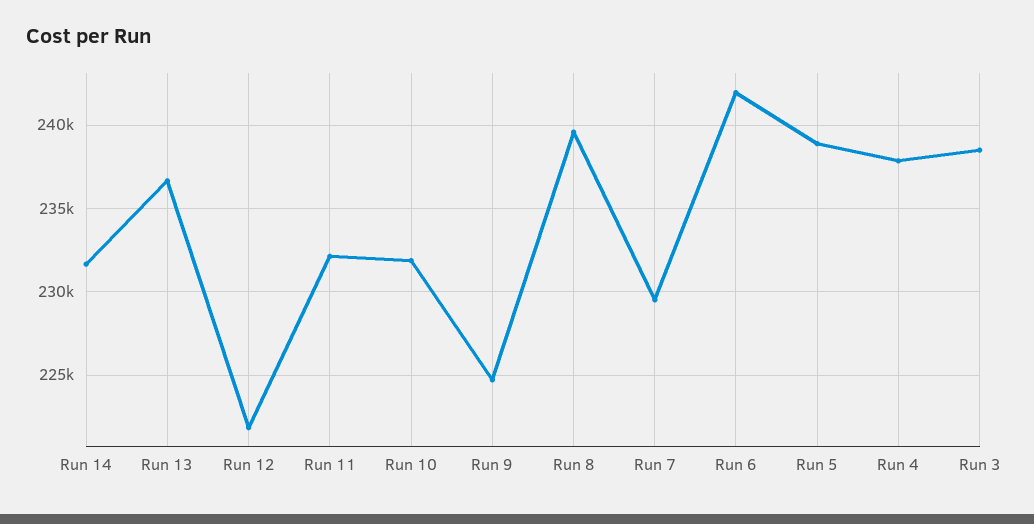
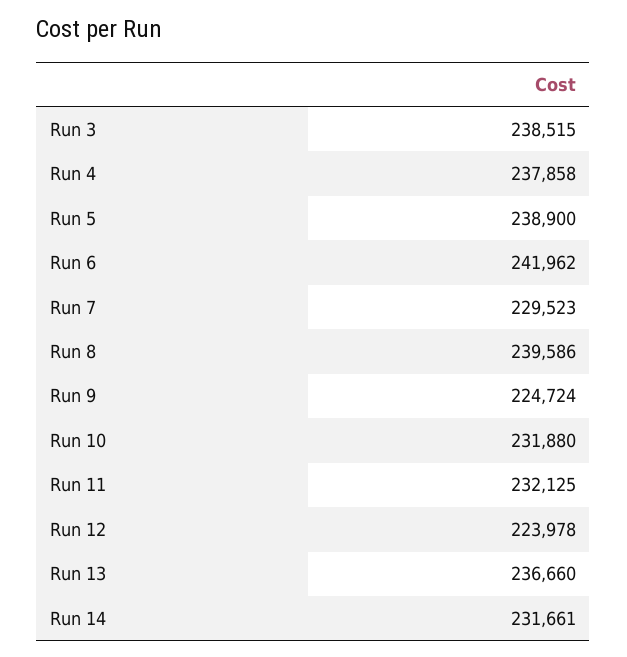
Run 12: 222000 -> 223978

